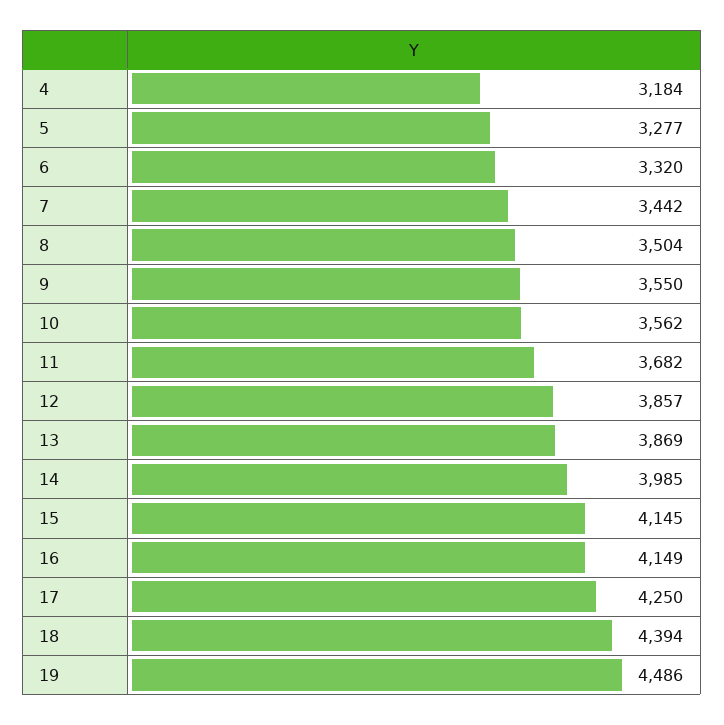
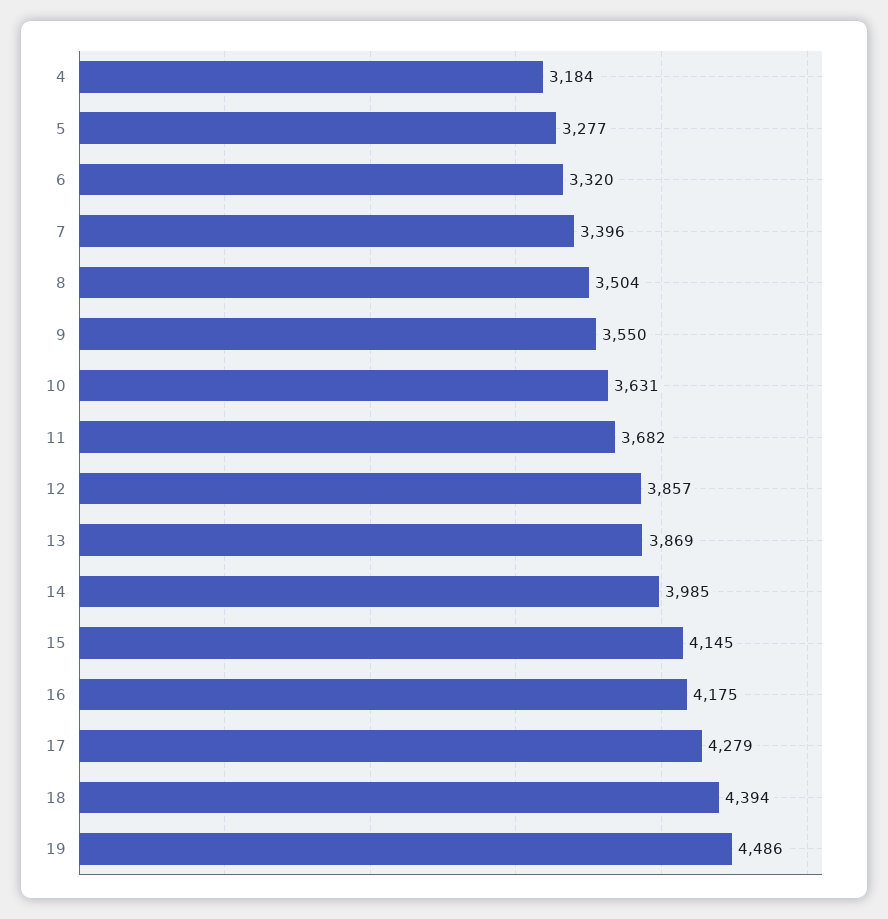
7: 3442 -> 3396
10: 3562 -> 3631
16: 4149 -> 4175
17: 4250 -> 4279

